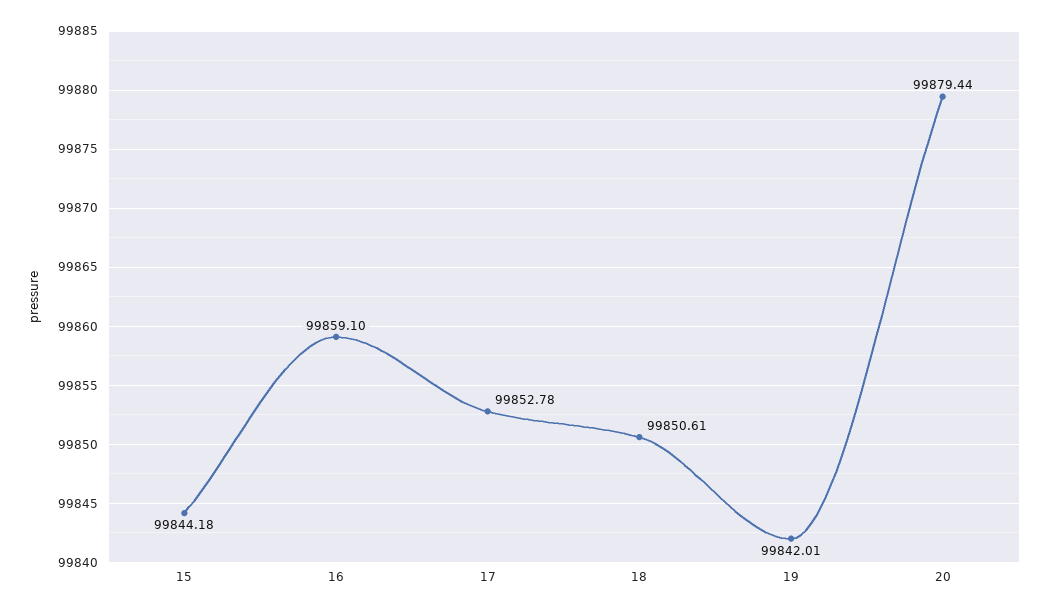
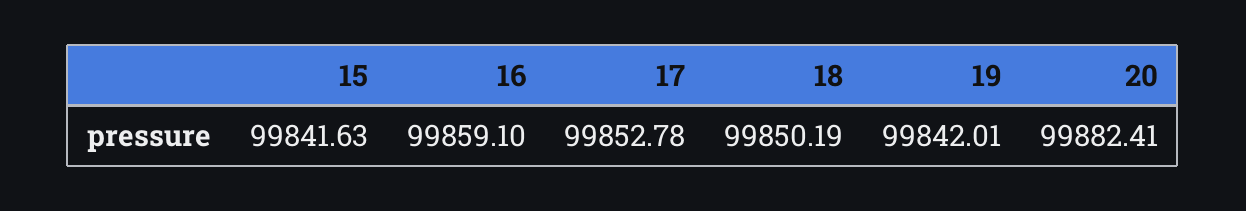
15: 99844.18 -> 99841.63
18: 99850.61 -> 99850.19
20: 99879.44 -> 99882.41

